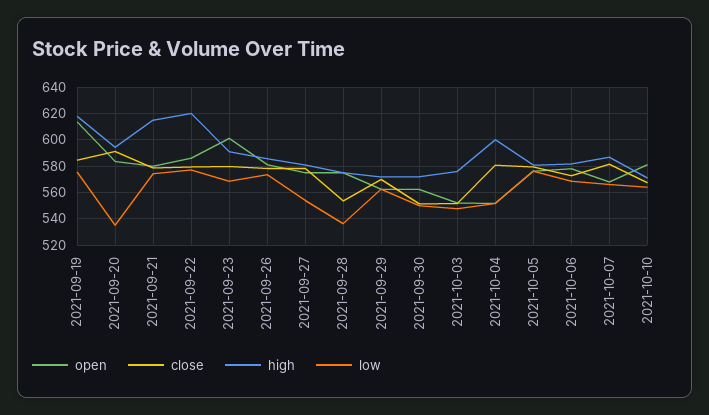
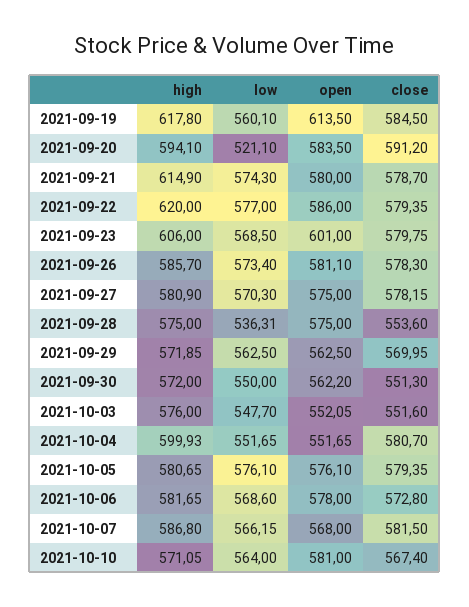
low, 2021-09-19: 575 -> 560.1
low, 2021-09-20: 535 -> 521.1
high, 2021-09-23: 590 -> 606
low, 2021-09-27: 555 -> 570.3

